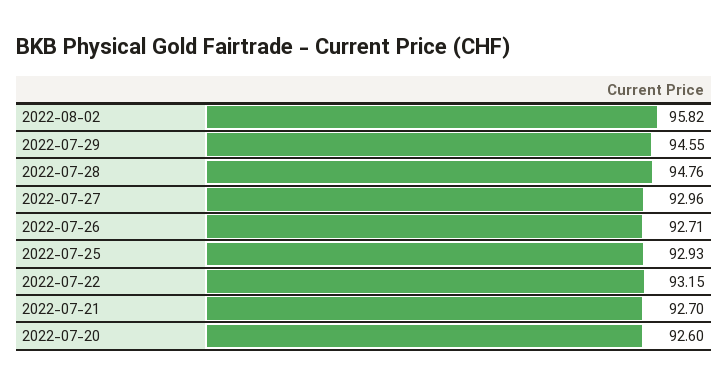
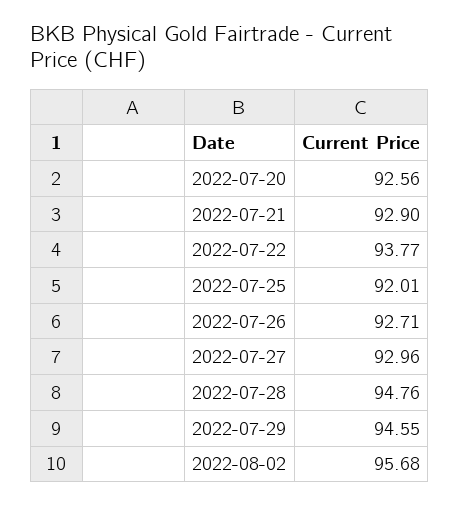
2022-08-02: 95.82 -> 95.68
2022-07-25: 92.93 -> 92.01
2022-07-22: 93.15 -> 93.77
2022-07-21: 92.7 -> 92.9
2022-07-20: 92.6 -> 92.56

